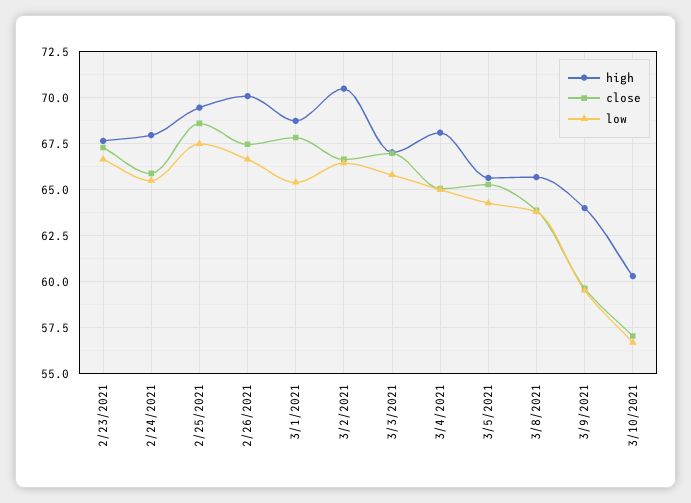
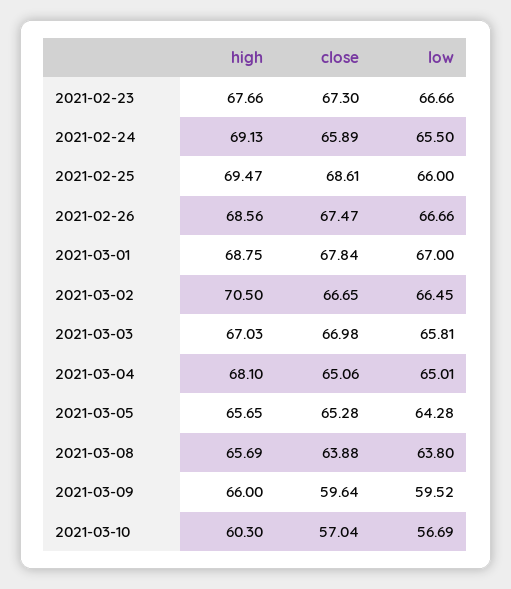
high, 2/24/2021: 68 -> 69.13
low, 2/25/2021: 67.5 -> 66
high, 2/26/2021: 70 -> 68.56
low, 3/1/2021: 65.5 -> 67
high, 3/9/2021: 64 -> 66

